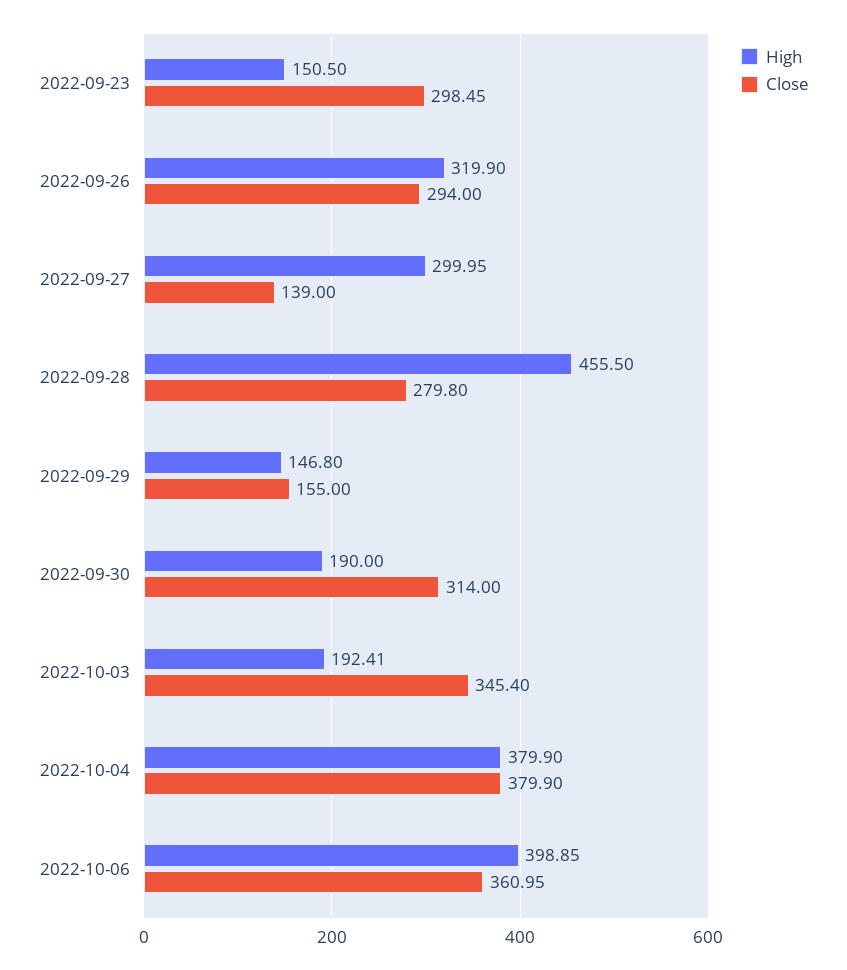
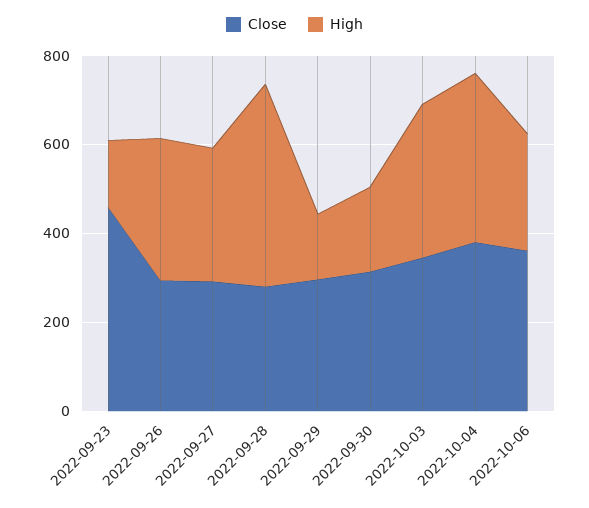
Close, 2022-09-23: 298.45 -> 450
Close, 2022-09-27: 139 -> 300
Close, 2022-09-29: 155 -> 300
High, 2022-10-03: 192.41 -> 350
High, 2022-10-06: 398.85 -> 250

